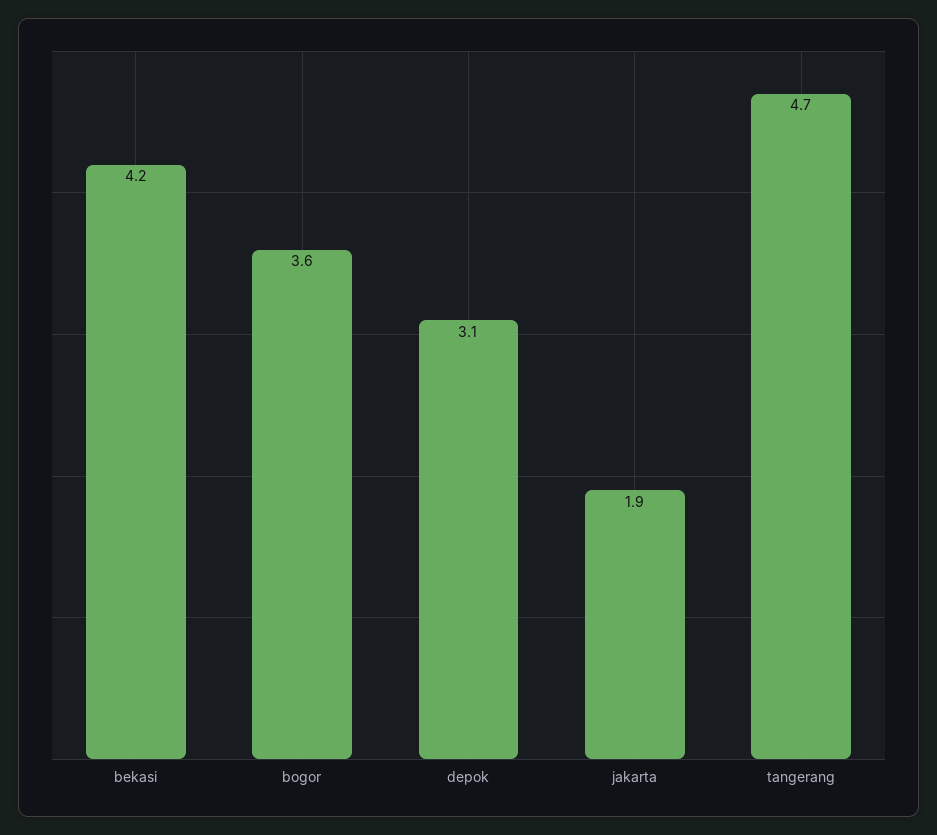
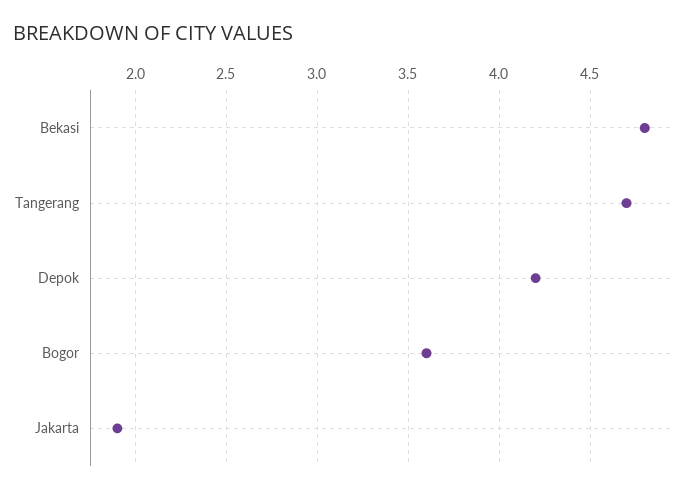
bekasi: 4.2 -> 4.8
depok: 3.1 -> 4.2

